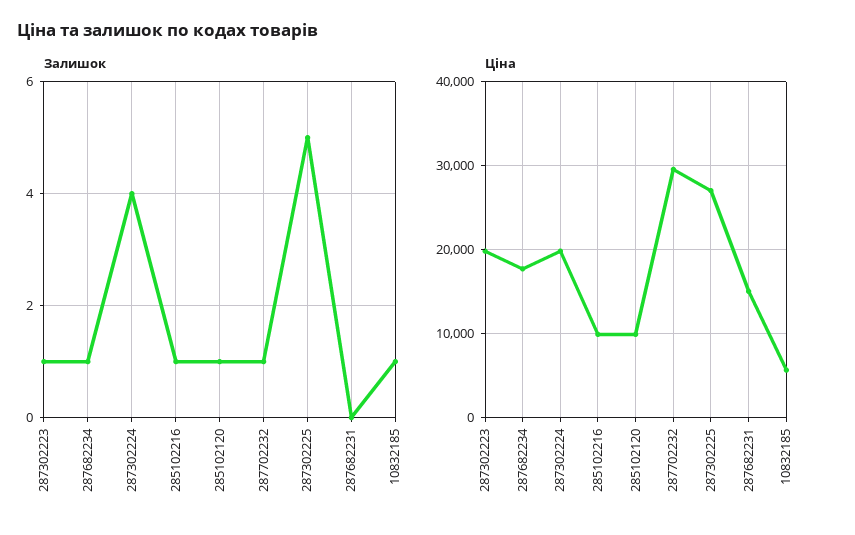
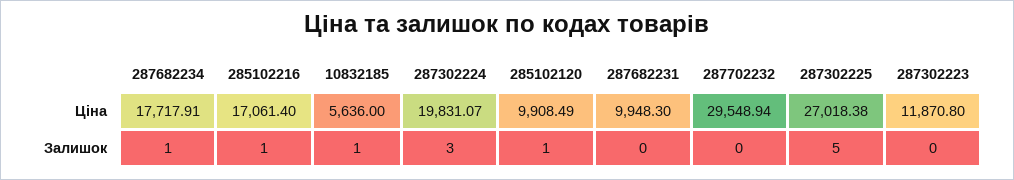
Залишок, 287302223: 1 -> 0
Залишок, 287302224: 4 -> 3
Залишок, 287702232: 1 -> 0
Ціна, 287302223: 20000 -> 11870.8
Ціна, 285102216: 10000 -> 17061.4
Ціна, 287682231: 15000 -> 9948.3

